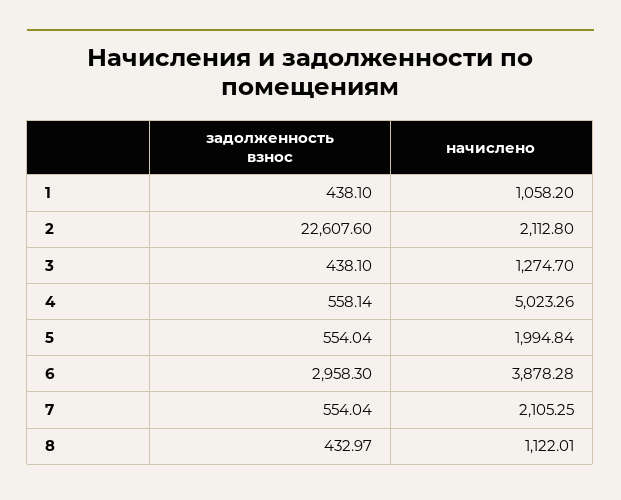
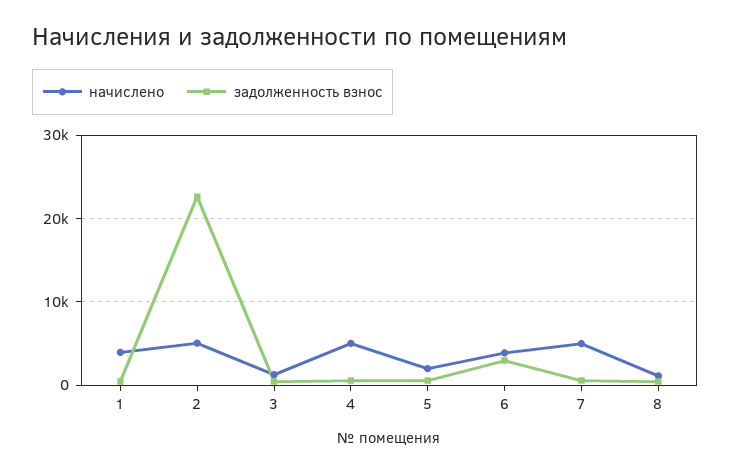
начислено, 1: 1058.2 -> 4000
начислено, 2: 2112.8 -> 5000
начислено, 7: 2105.25 -> 5000

